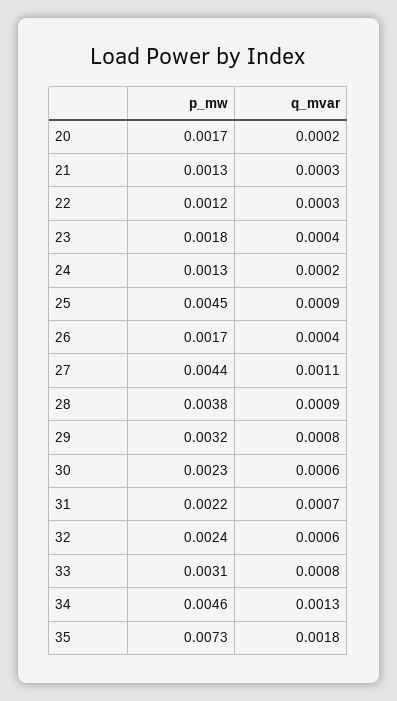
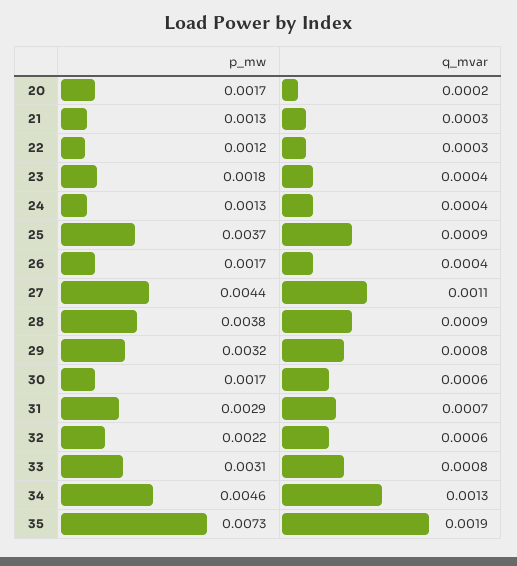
q_mvar, 24: 0.0002 -> 0.0004
p_mw, 25: 0.0045 -> 0.0037
p_mw, 30: 0.0023 -> 0.0017
p_mw, 31: 0.0022 -> 0.0029
p_mw, 32: 0.0024 -> 0.0022
q_mvar, 35: 0.0018 -> 0.0019

